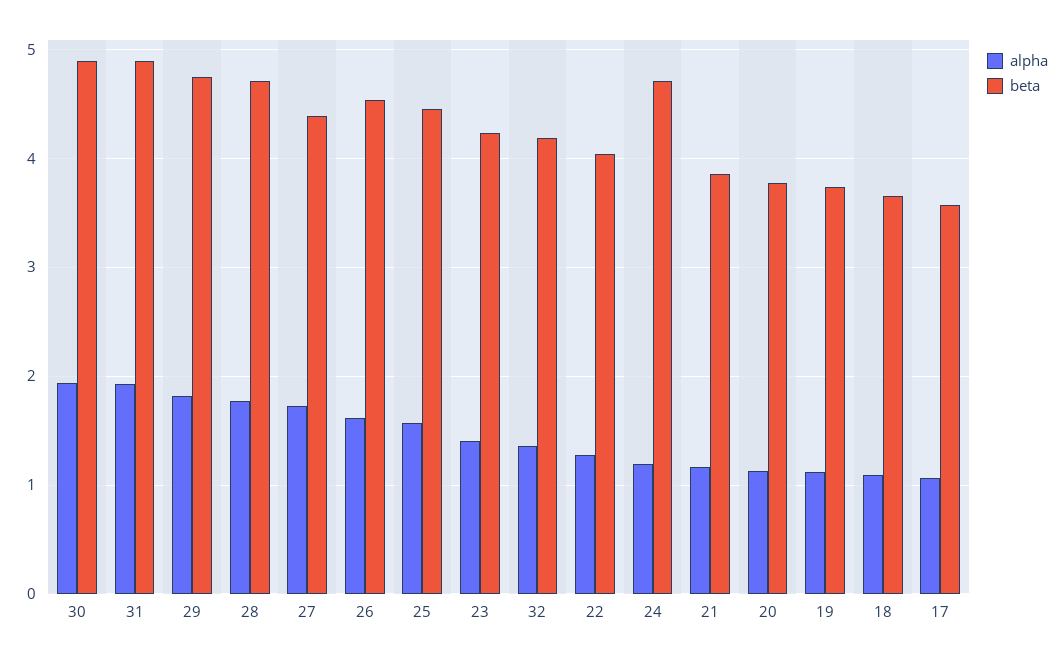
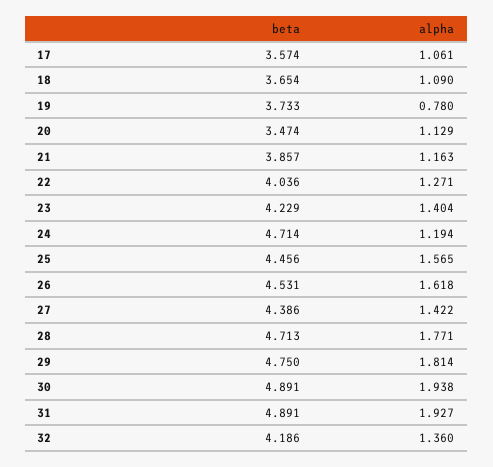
alpha, 27: 1.7 -> 1.422
beta, 20: 3.8 -> 3.474
alpha, 19: 1.1 -> 0.78

